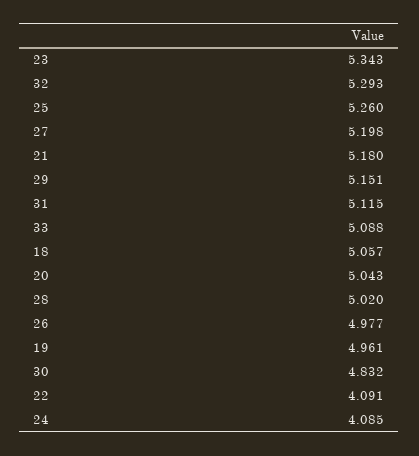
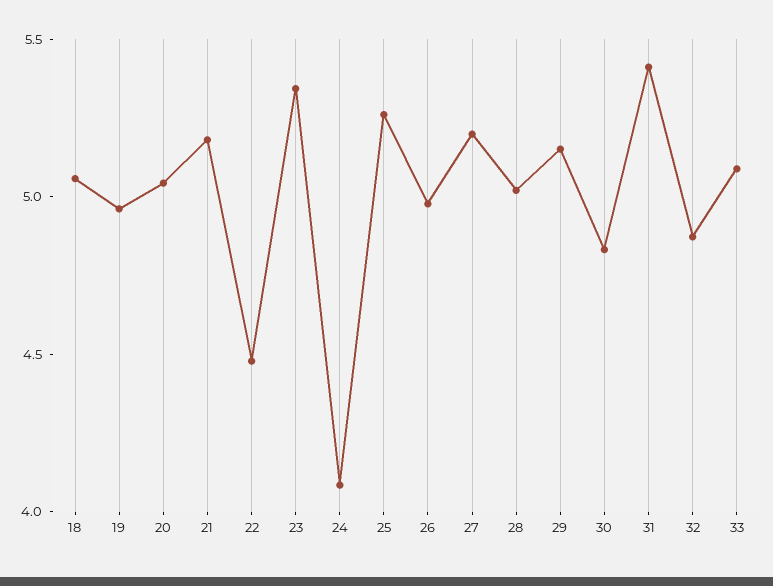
32: 5.293 -> 4.9
31: 5.115 -> 5.4
22: 4.091 -> 4.5

